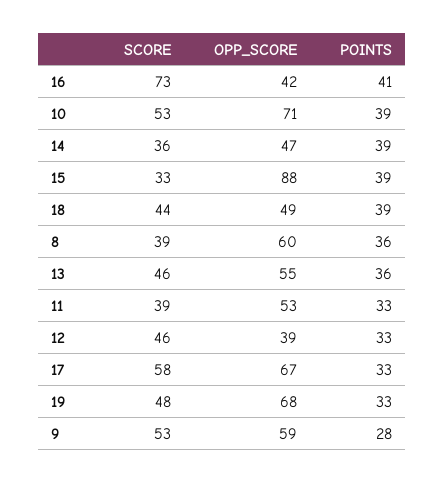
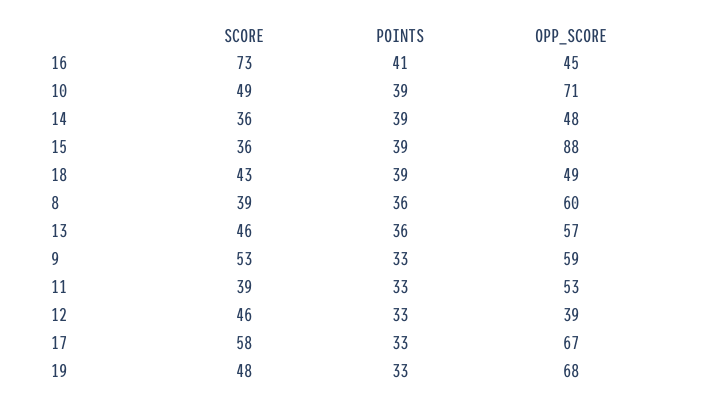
OPP_SCORE, 16: 42 -> 45
SCORE, 10: 53 -> 49
OPP_SCORE, 14: 47 -> 48
SCORE, 15: 33 -> 36
SCORE, 18: 44 -> 43
OPP_SCORE, 13: 55 -> 57
POINTS, 9: 28 -> 33

